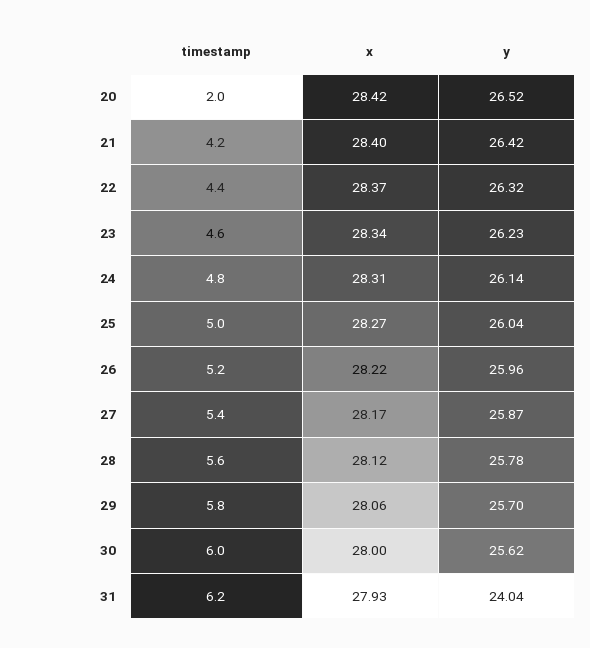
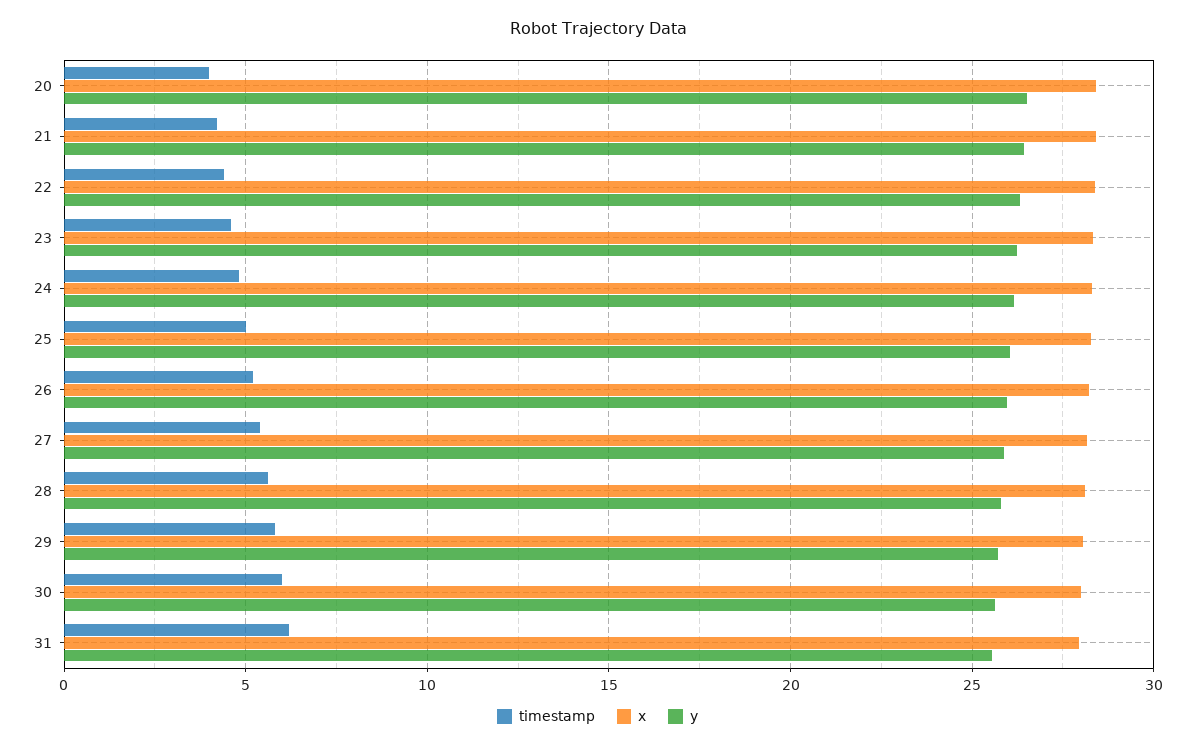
timestamp, 20: 2 -> 4
y, 31: 24.04 -> 25.5

